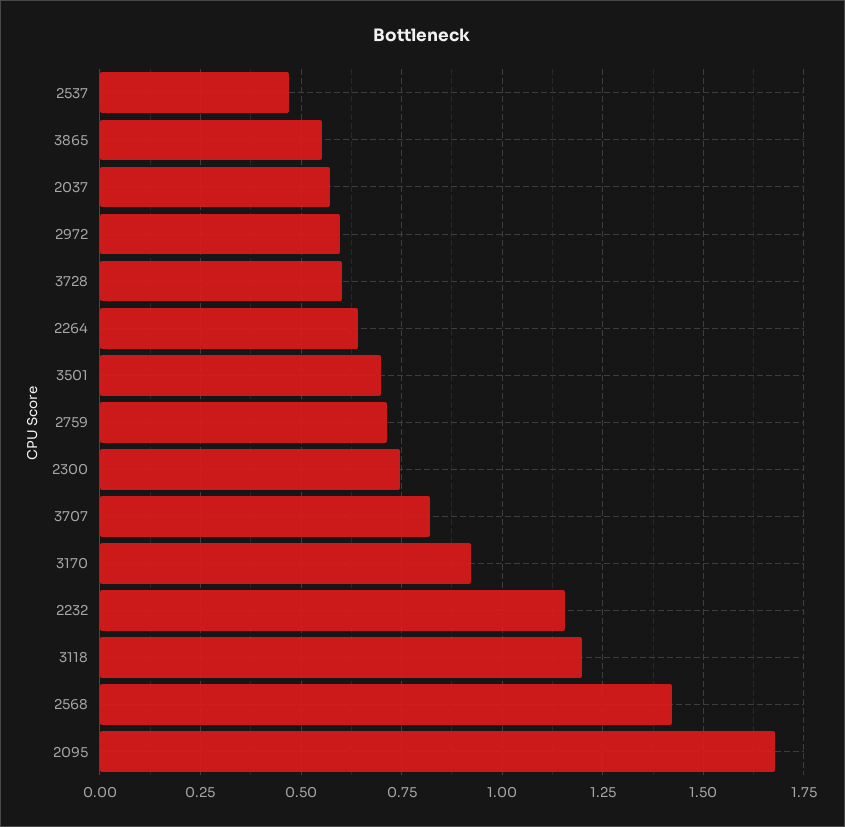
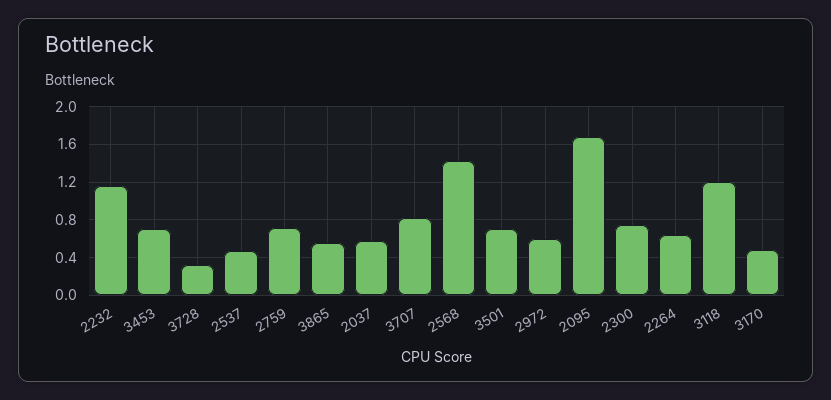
3728: 0.6 -> 0.3
3170: 0.925 -> 0.5
3453: none -> 0.7

